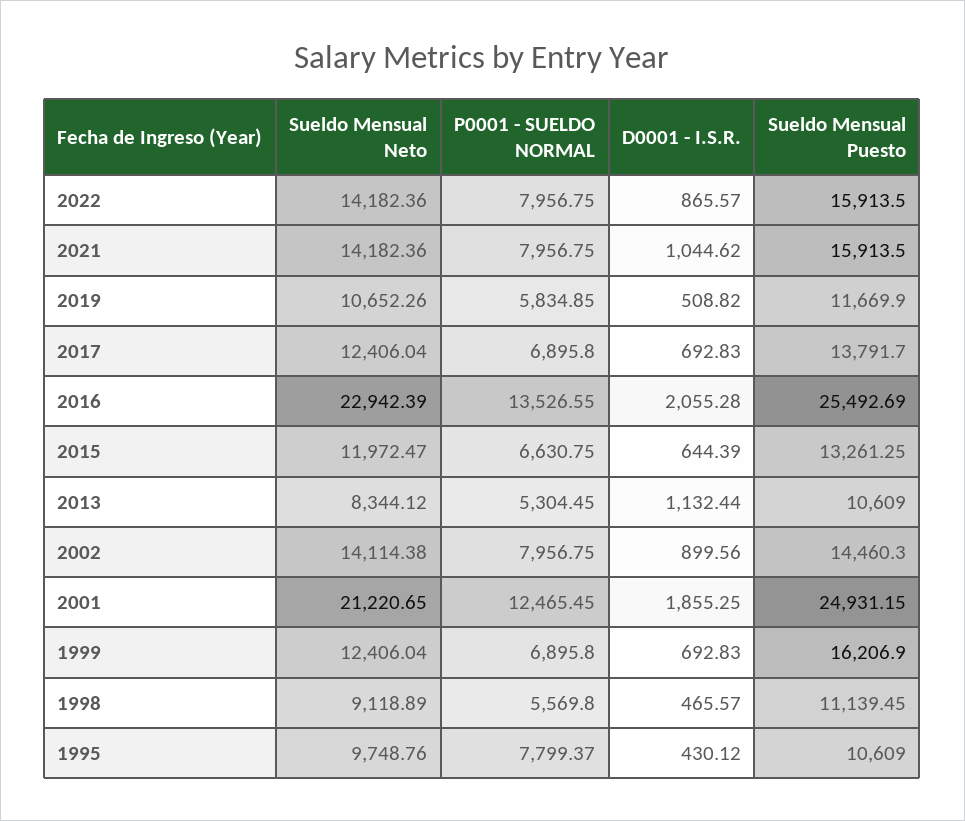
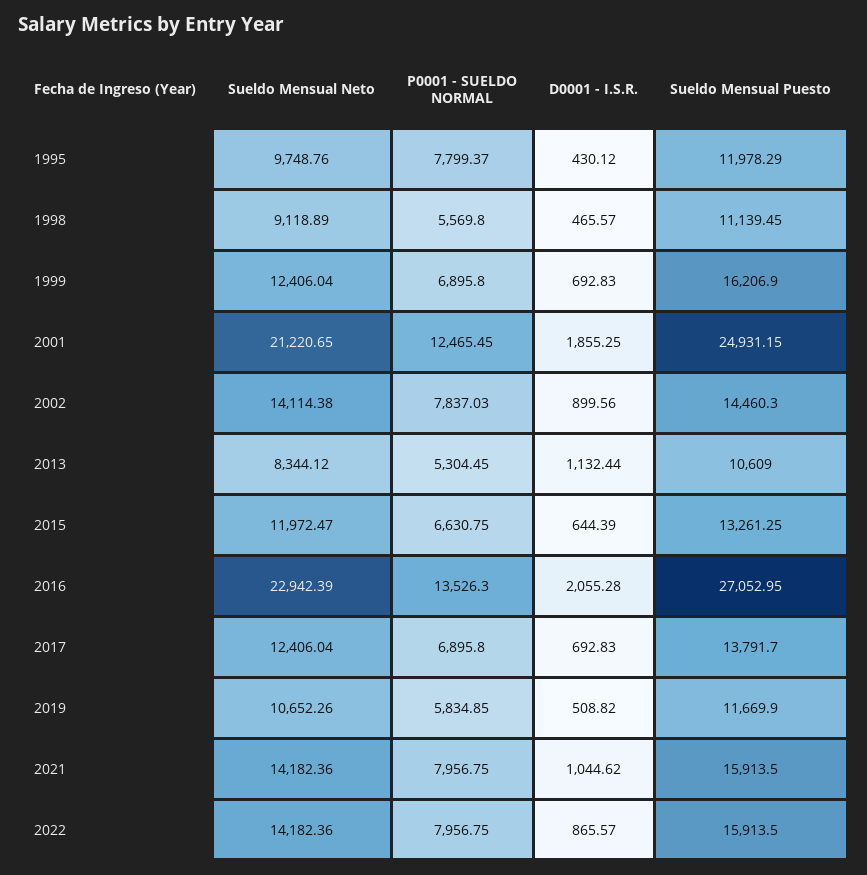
P0001 - SUELDO NORMAL, 2016: 13526.55 -> 13526.3
Sueldo Mensual Puesto, 2016: 25492.69 -> 27052.95
P0001 - SUELDO NORMAL, 2002: 7956.75 -> 7837.03
Sueldo Mensual Puesto, 1995: 10609 -> 11978.29

